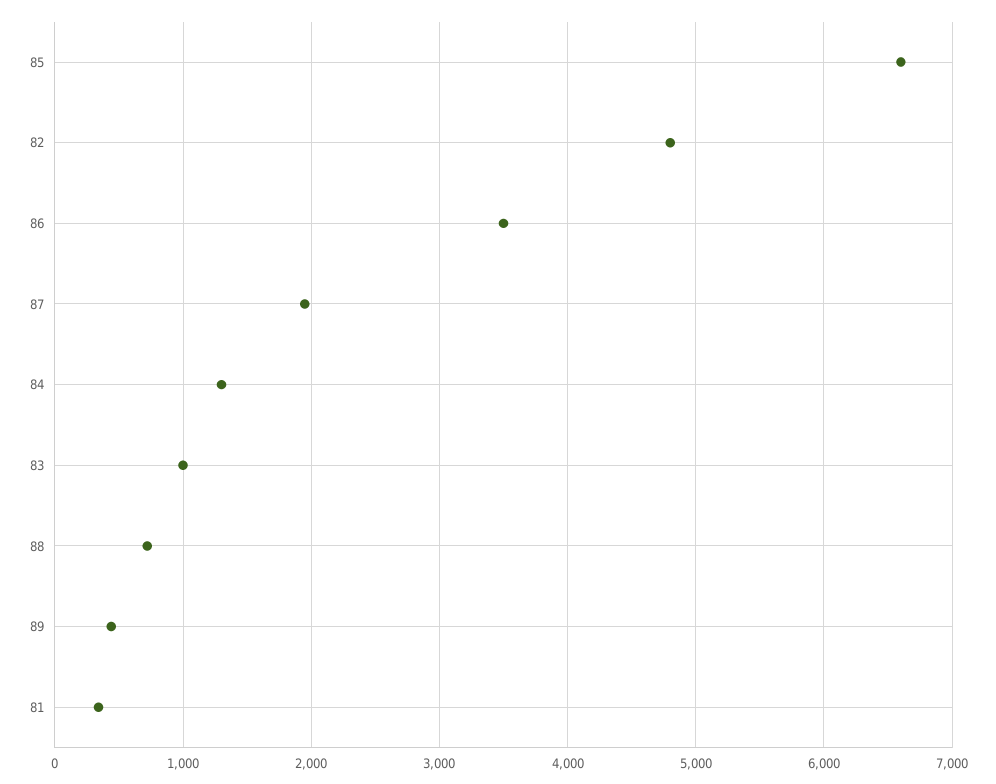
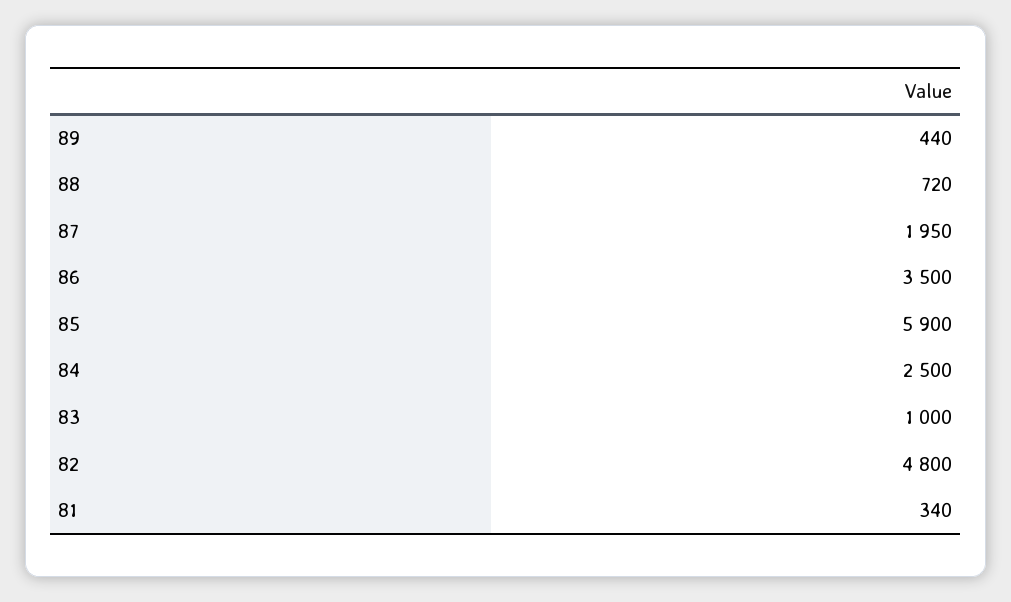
85: 6600 -> 5900
84: 1300 -> 2500

